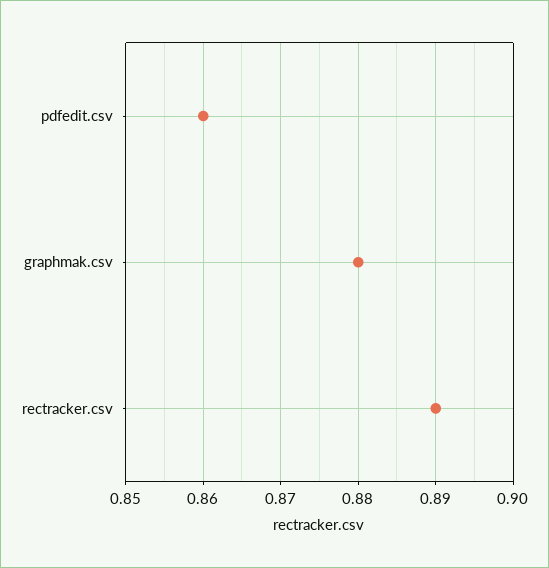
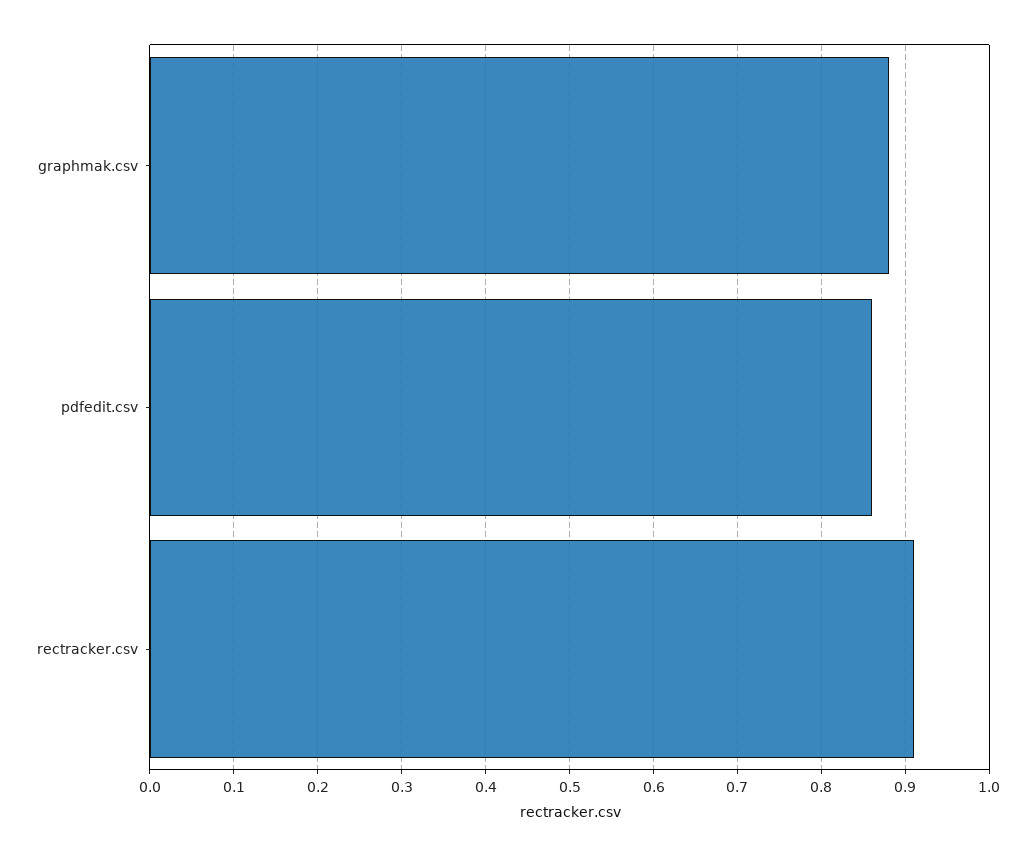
rectracker.csv: 0.89 -> 0.91

